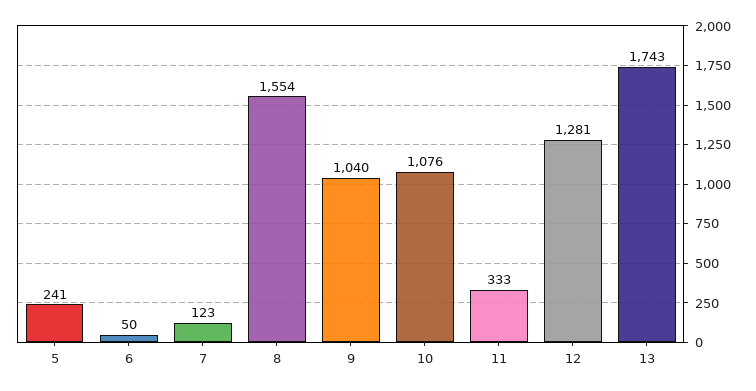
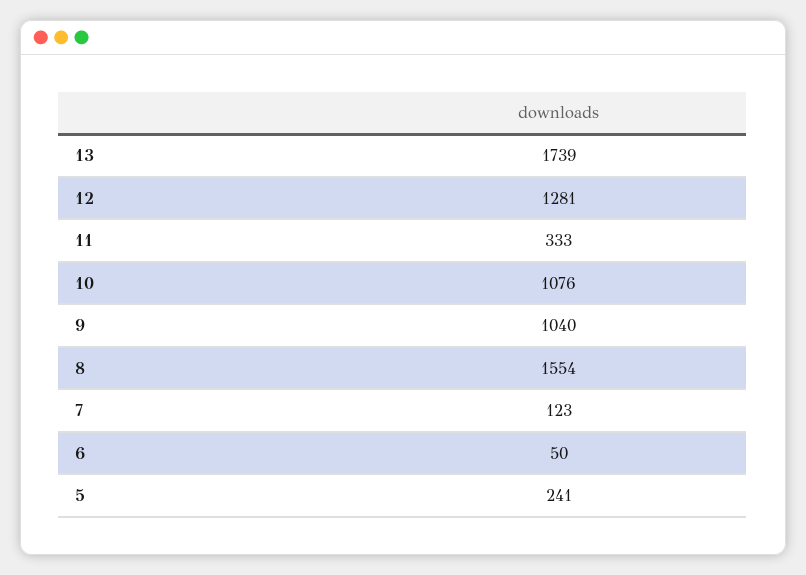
13: 1743 -> 1739

